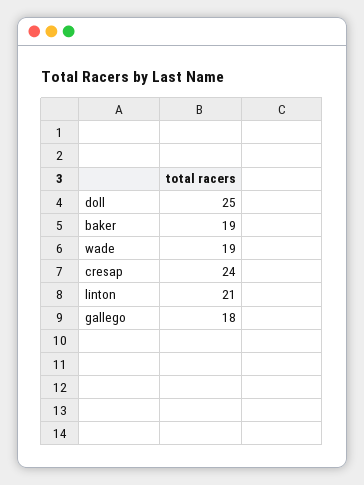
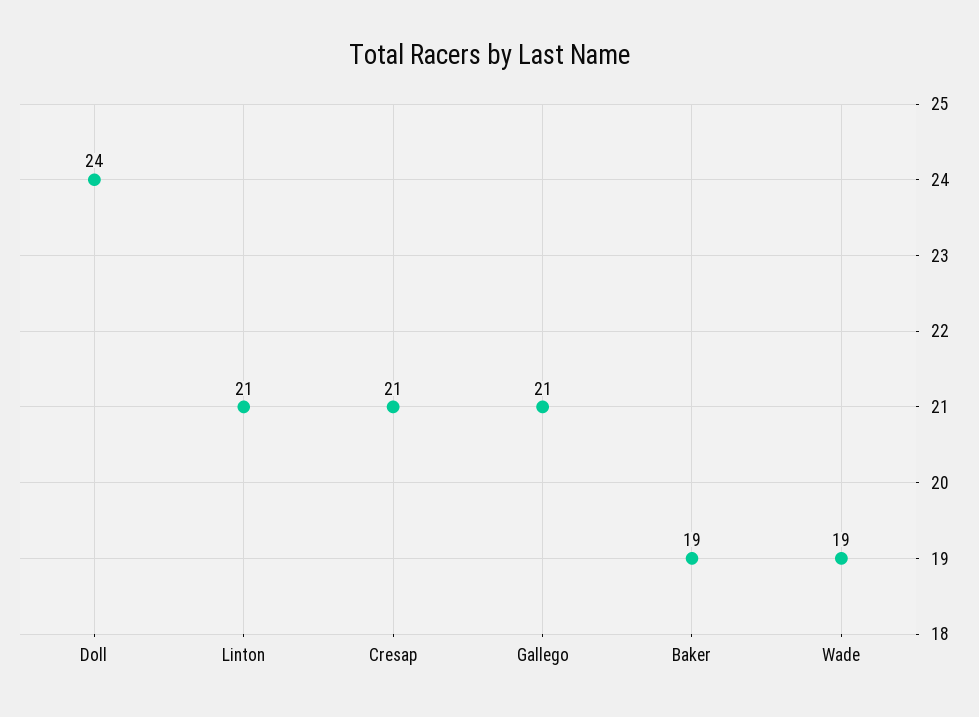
doll: 25 -> 24
cresap: 24 -> 21
gallego: 18 -> 21

